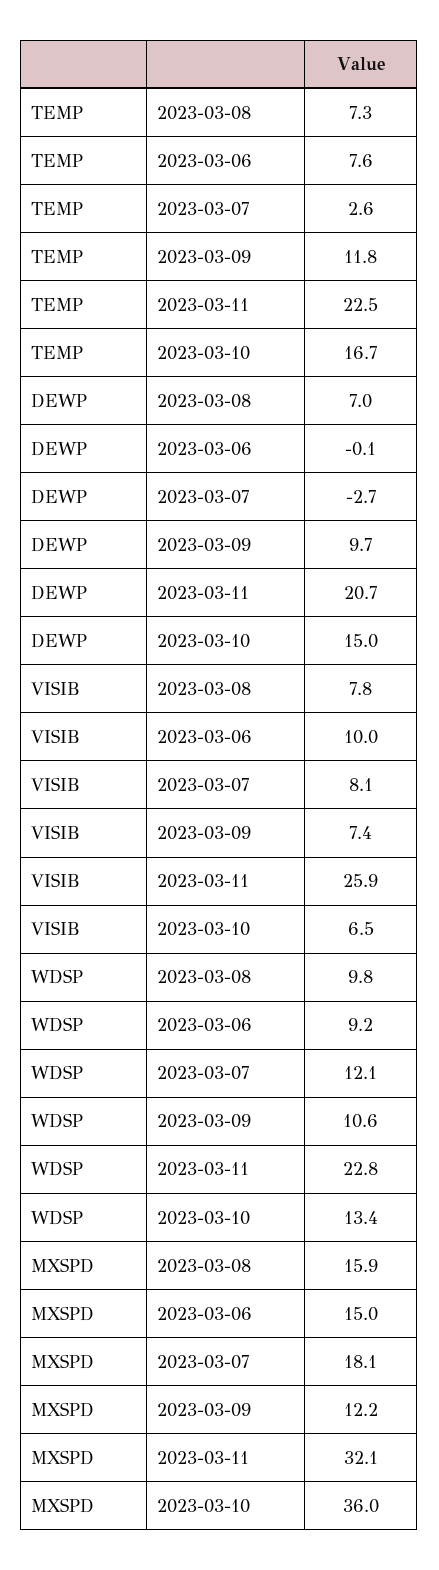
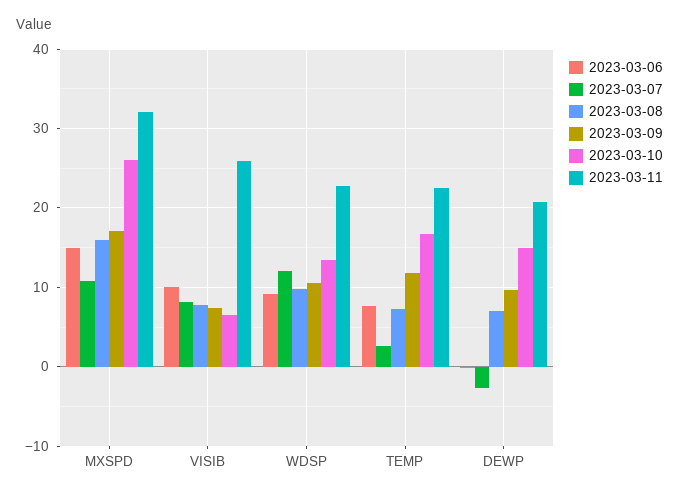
2023-03-07, MXSPD: 18.1 -> 11
2023-03-09, MXSPD: 12.2 -> 17
2023-03-10, MXSPD: 36 -> 26

